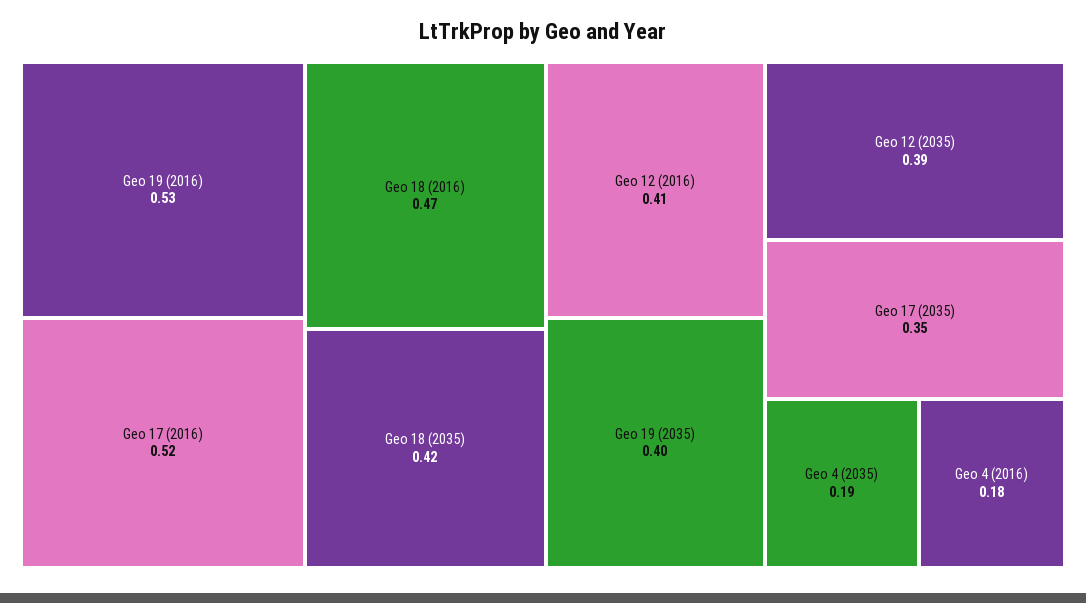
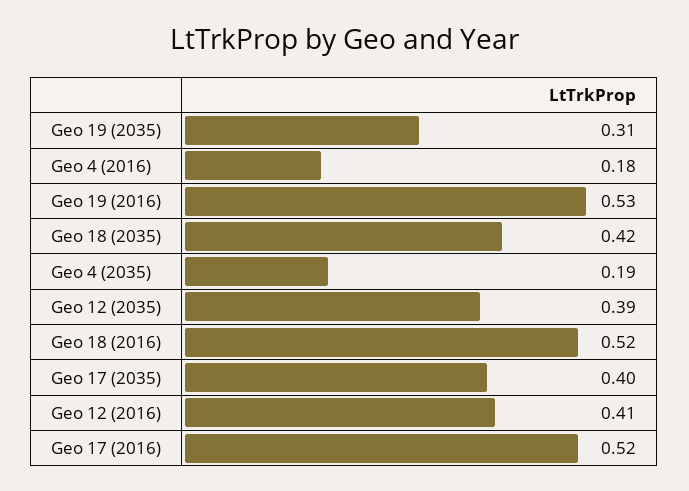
Geo 18 (2016): 0.47 -> 0.52
Geo 19 (2035): 0.4 -> 0.31
Geo 17 (2035): 0.35 -> 0.4

